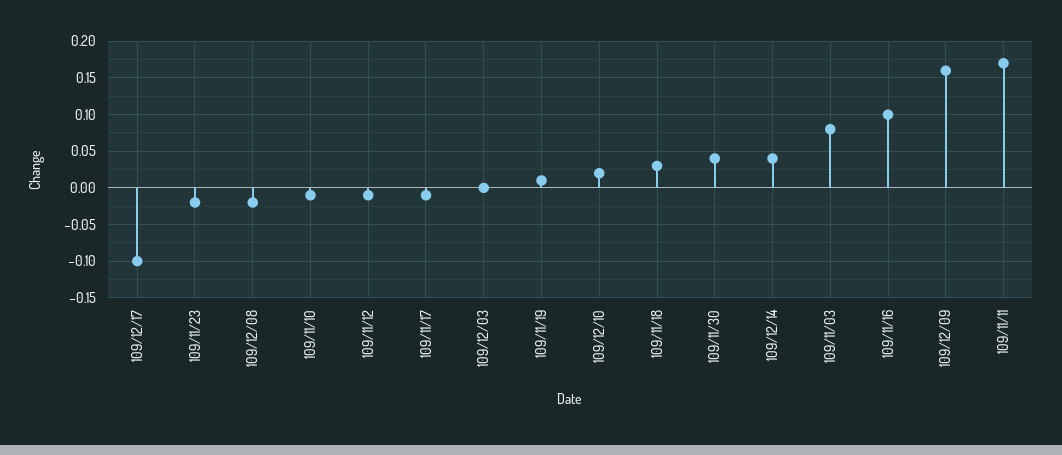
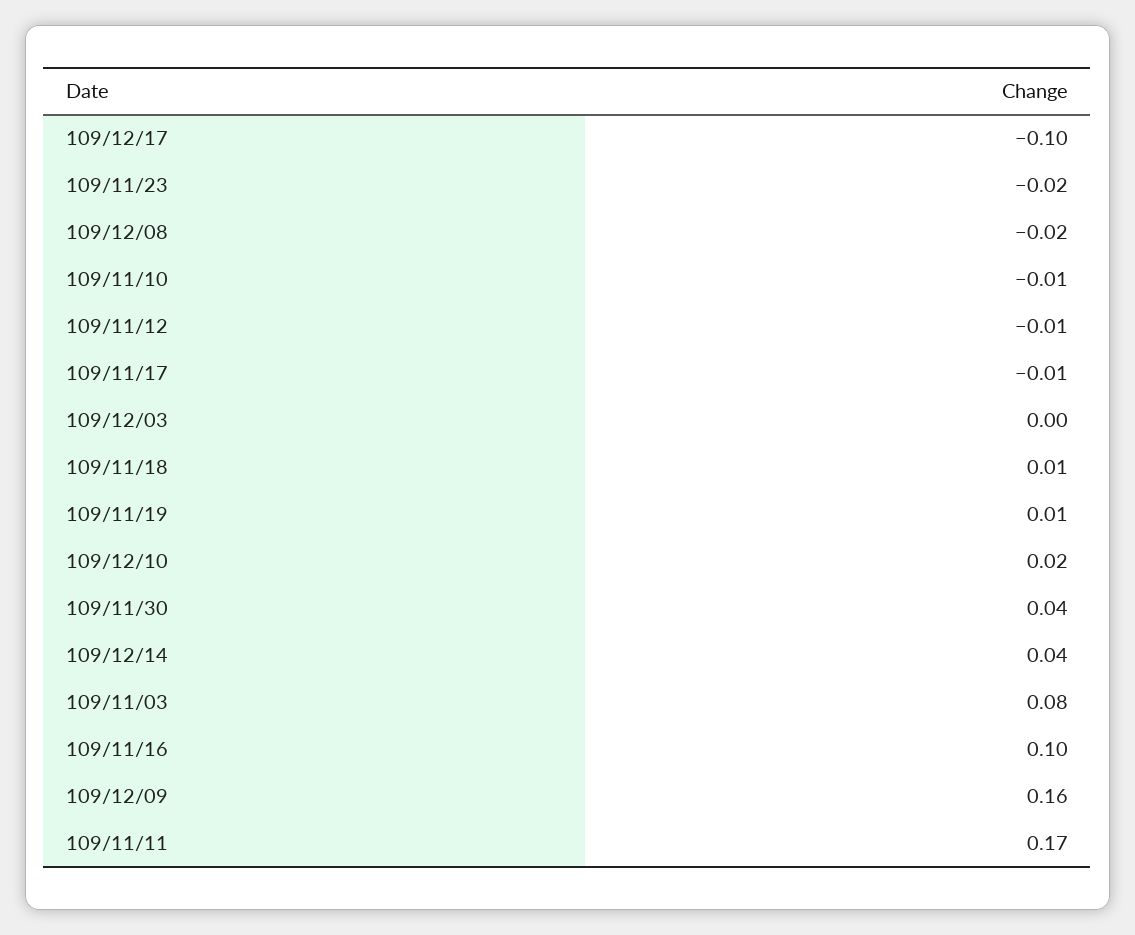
109/11/18: 0.03 -> 0.01

